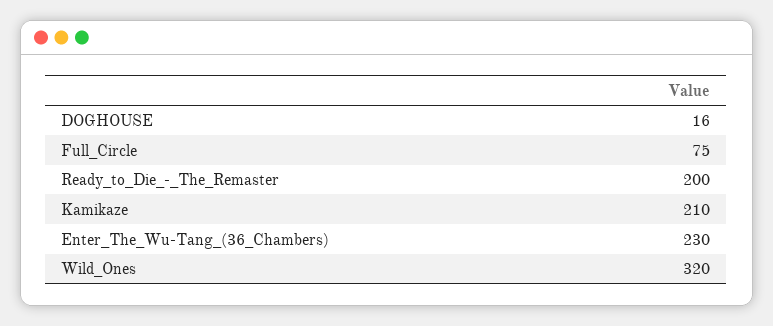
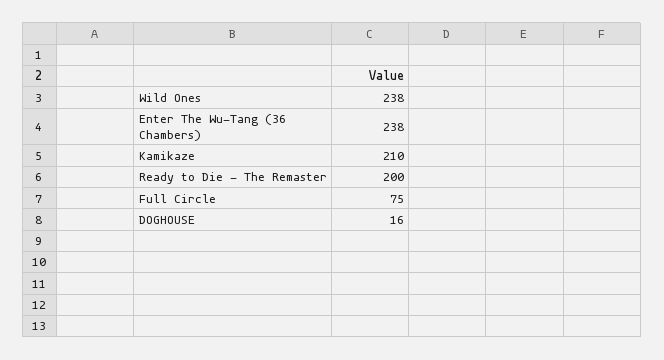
Enter_The_Wu-Tang_(36_Chambers): 230 -> 238
Wild_Ones: 320 -> 238

